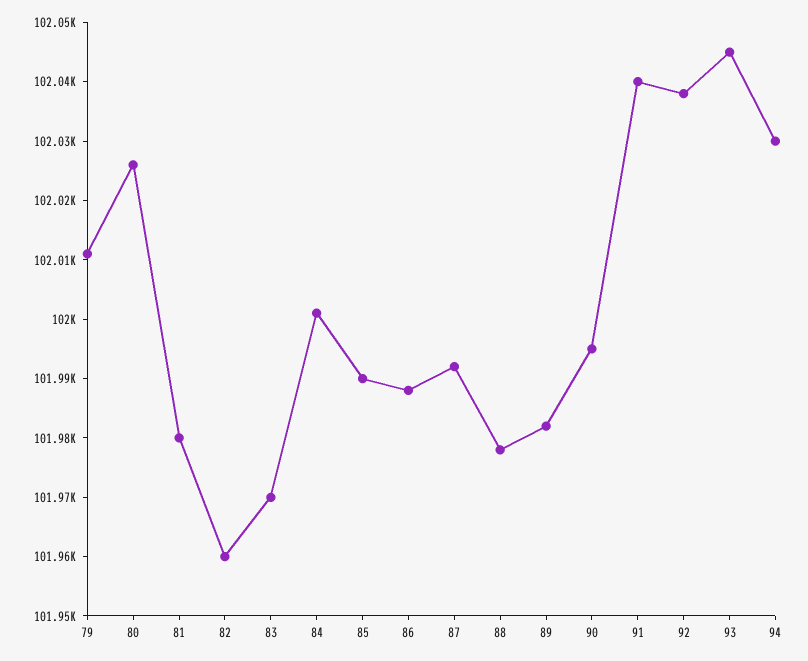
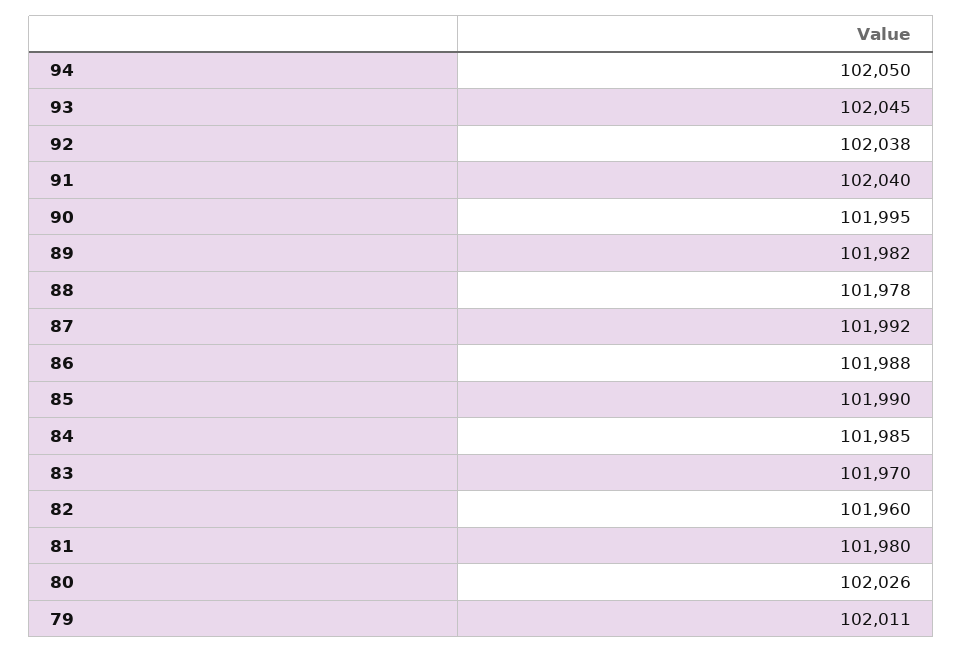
84: 102000 -> 101985
94: 102030 -> 102050

